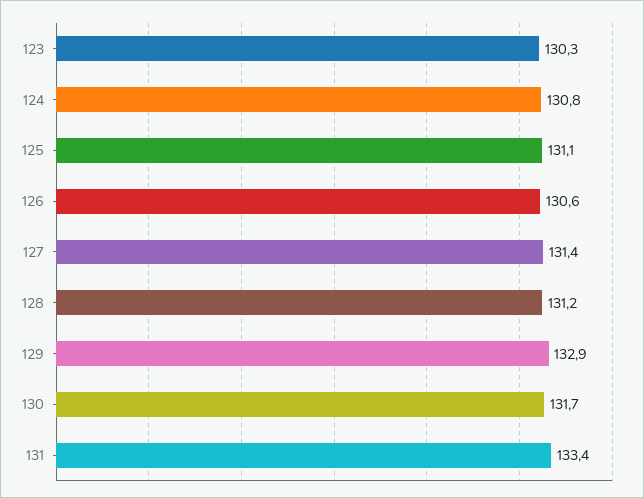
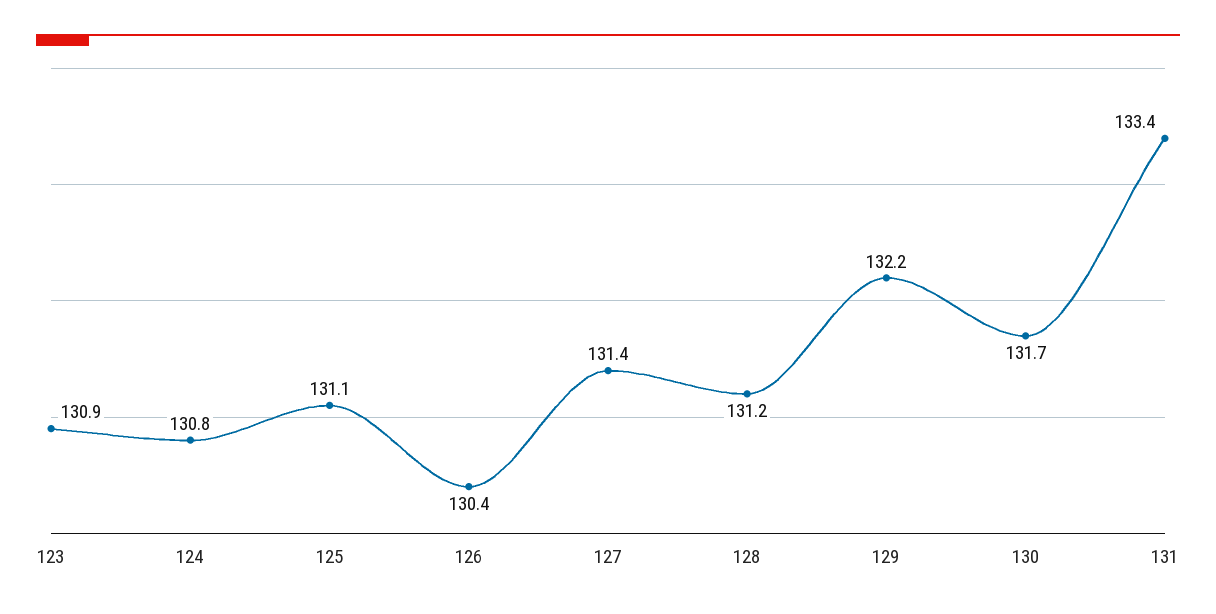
123: 130.3 -> 130.9
126: 130.6 -> 130.4
129: 132.9 -> 132.2

